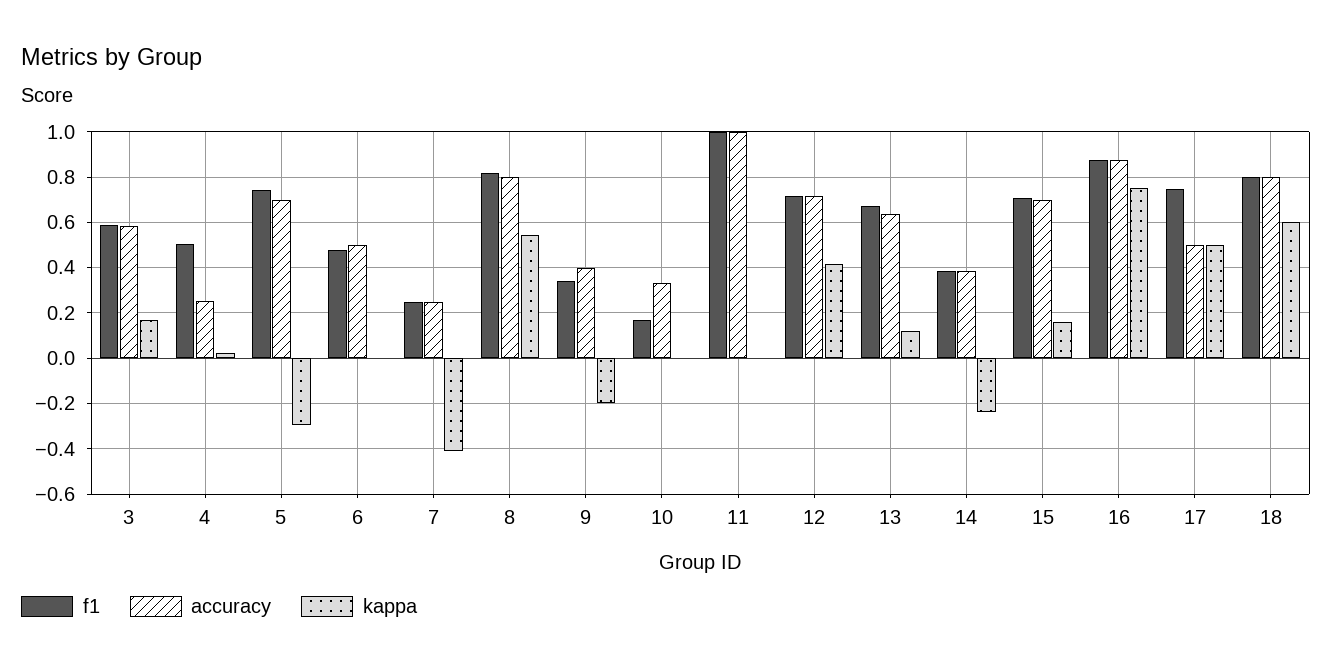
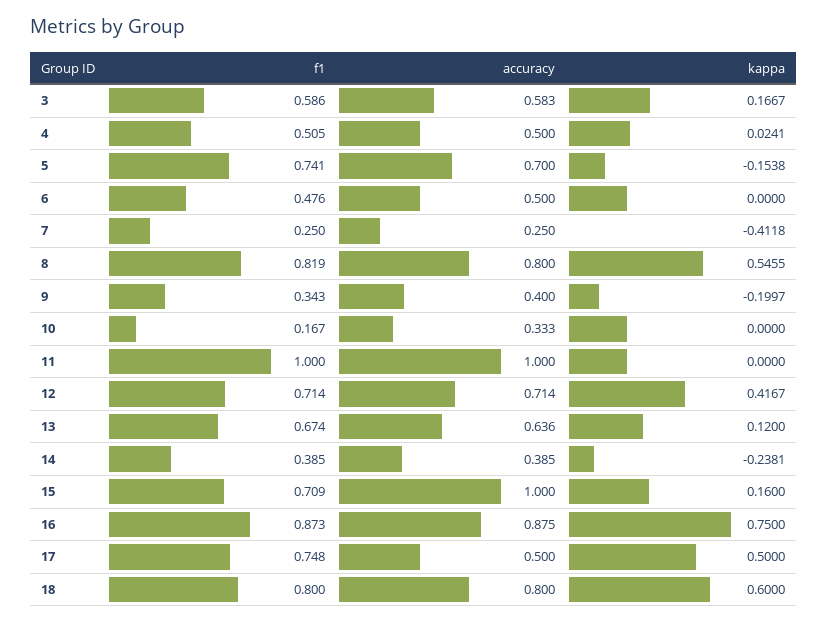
accuracy, 4: 0.25 -> 0.5
kappa, 5: -0.3 -> -0.1538
accuracy, 15: 0.7 -> 1

